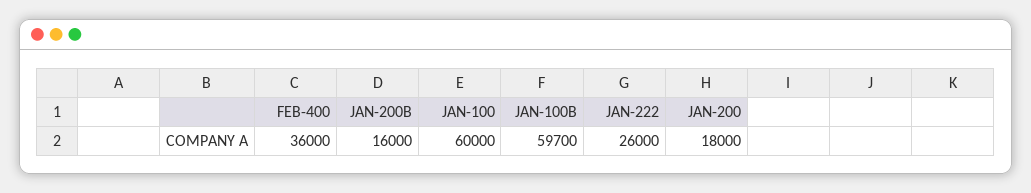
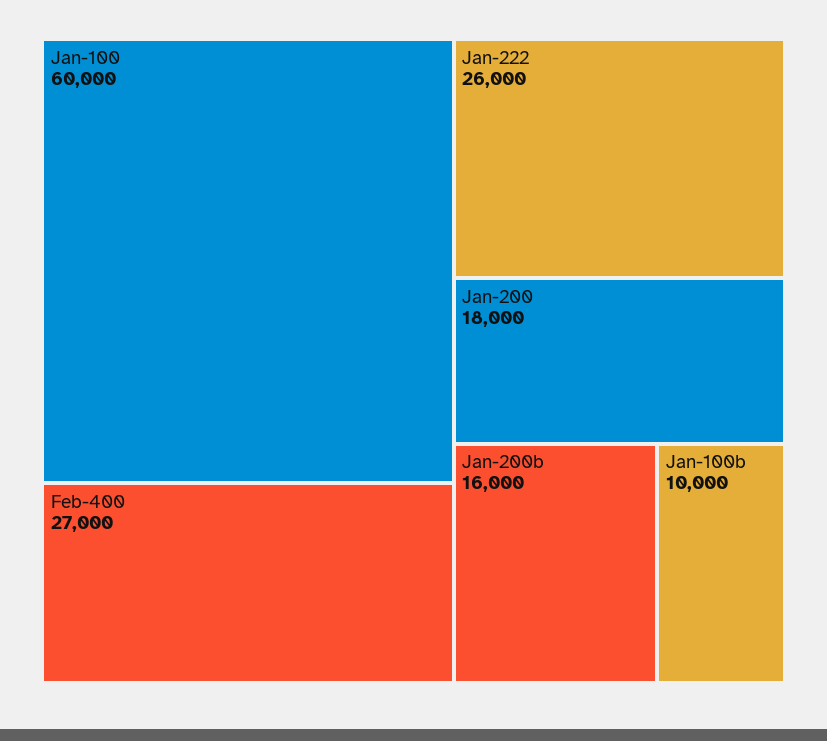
FEB-400: 36000 -> 27000
JAN-100B: 59700 -> 10000

